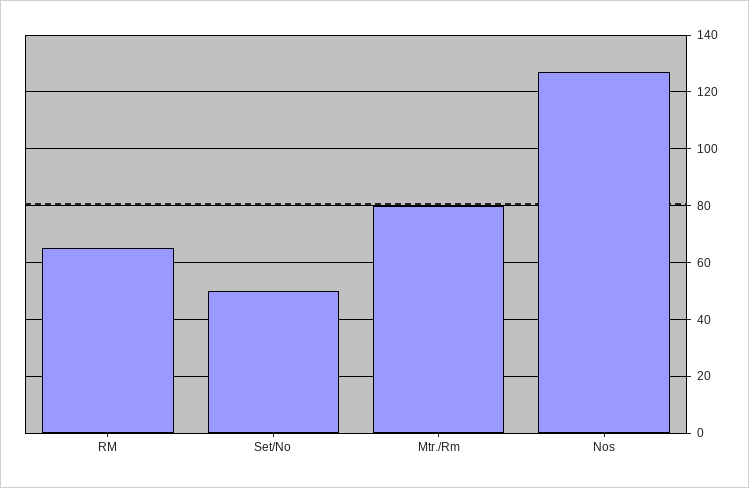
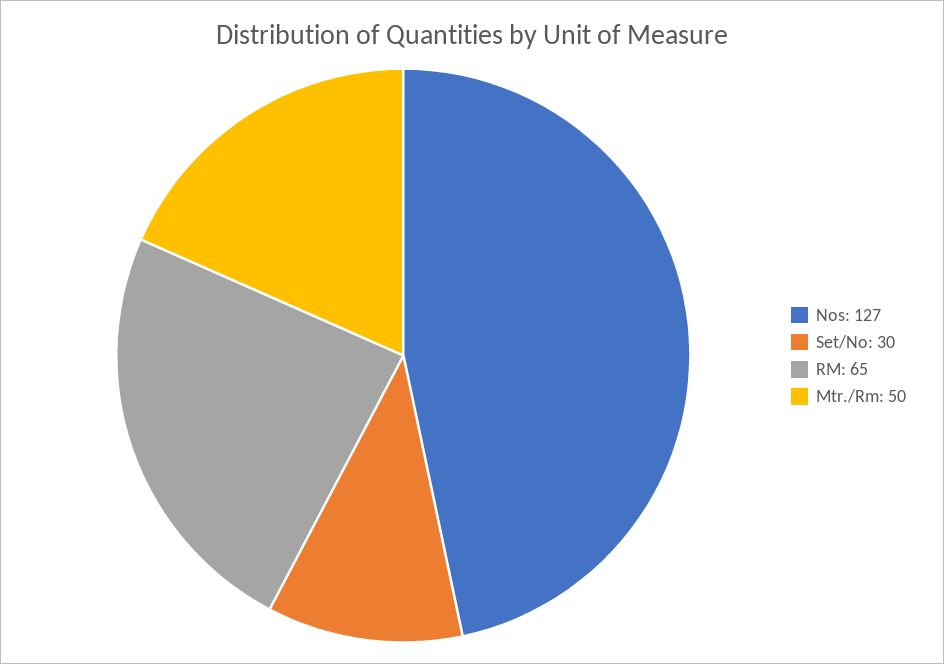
Set/No: 50 -> 30
Mtr./Rm: 80 -> 50

